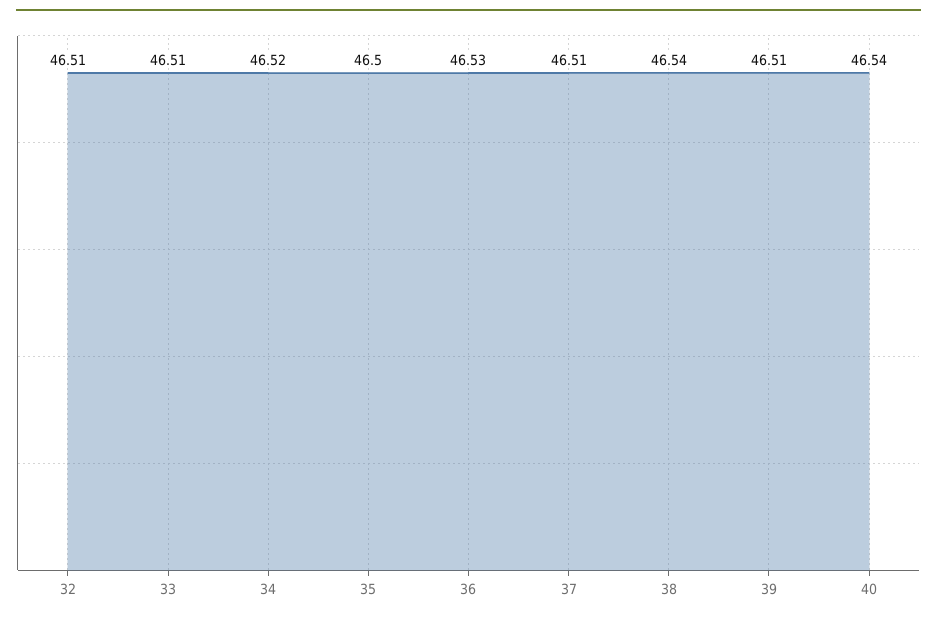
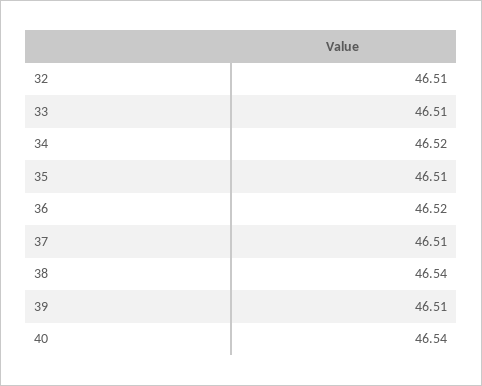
35: 46.5 -> 46.51
36: 46.53 -> 46.52

